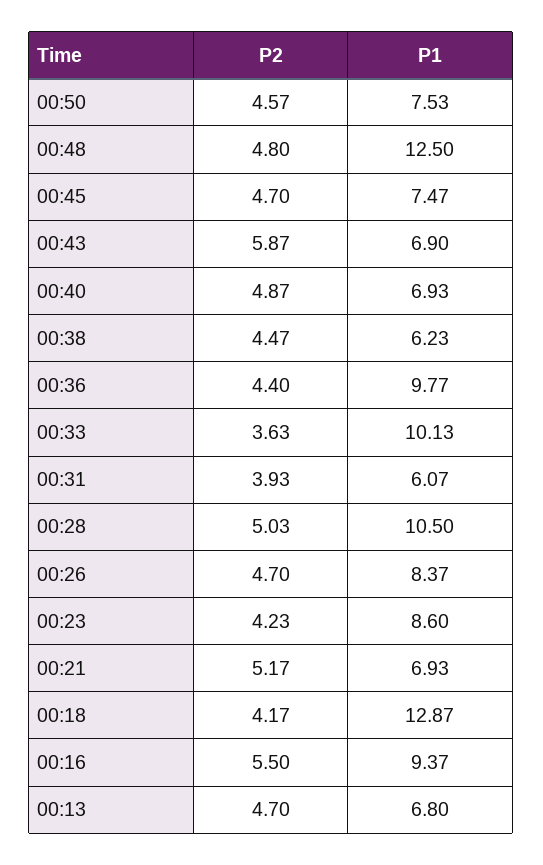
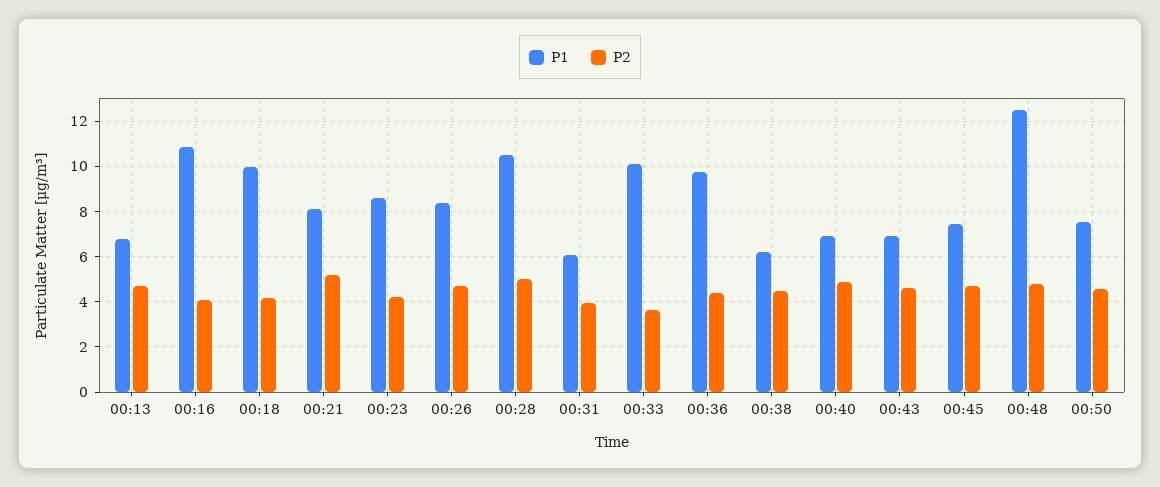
P2, 00:43: 5.87 -> 4.5
P1, 00:21: 6.93 -> 8
P1, 00:18: 12.87 -> 10
P2, 00:16: 5.5 -> 4
P1, 00:16: 9.37 -> 11

